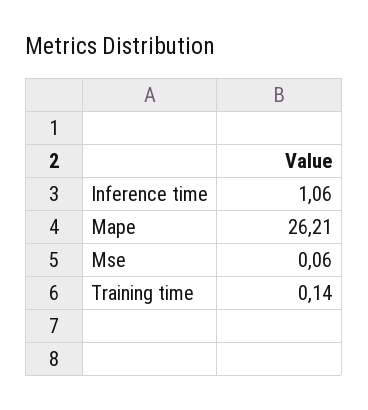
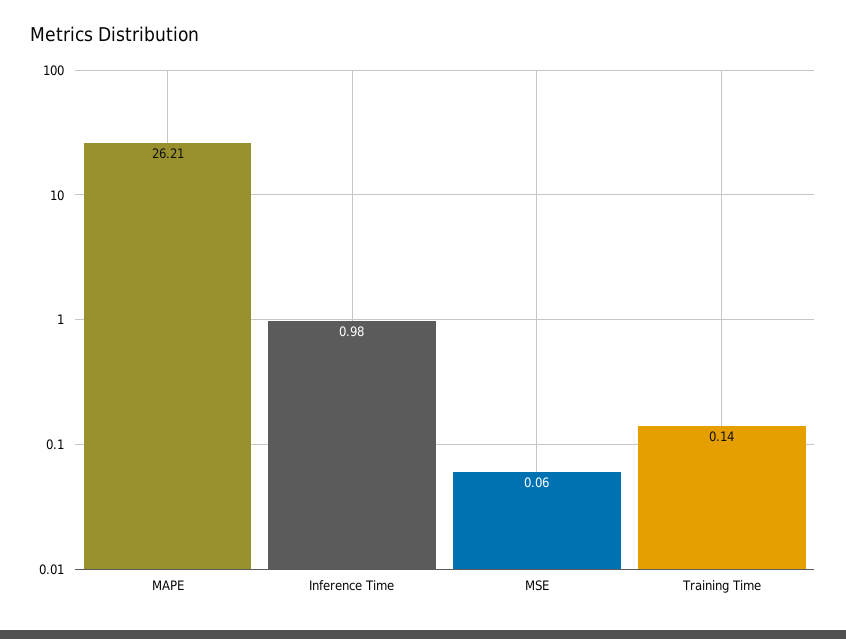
Inference time: 1.06 -> 0.98

